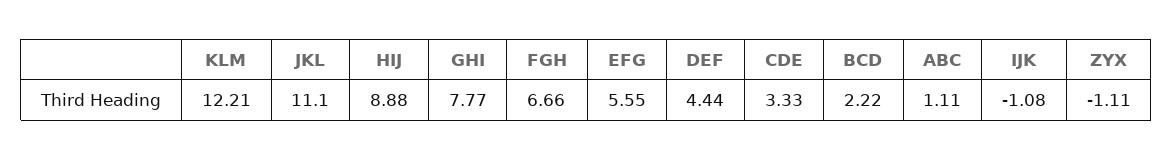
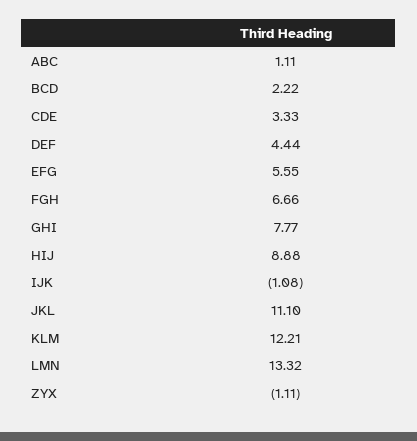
LMN: none -> 13.32

